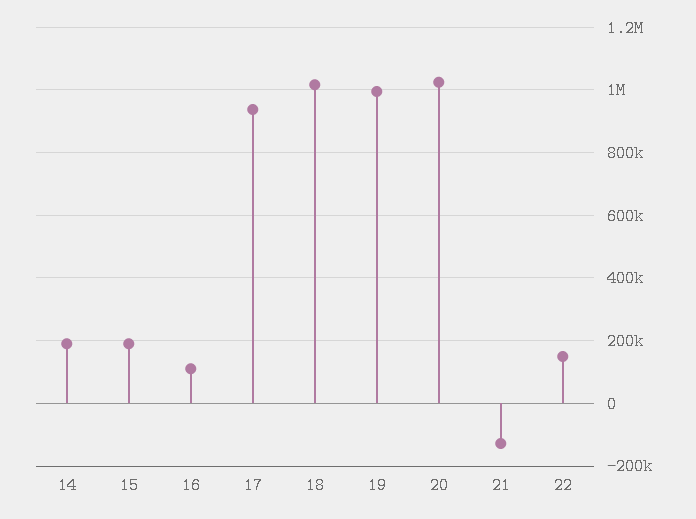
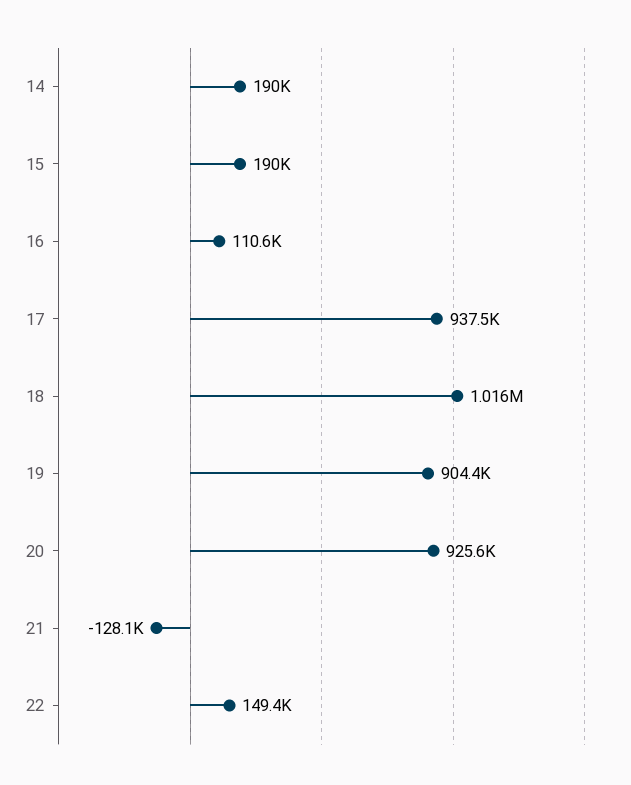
19: 1000000 -> 904400
20: 1020000 -> 925600

